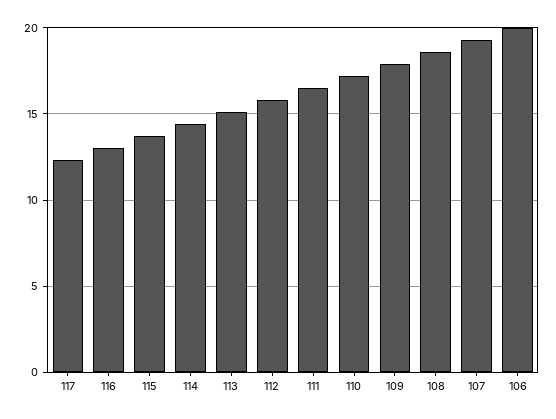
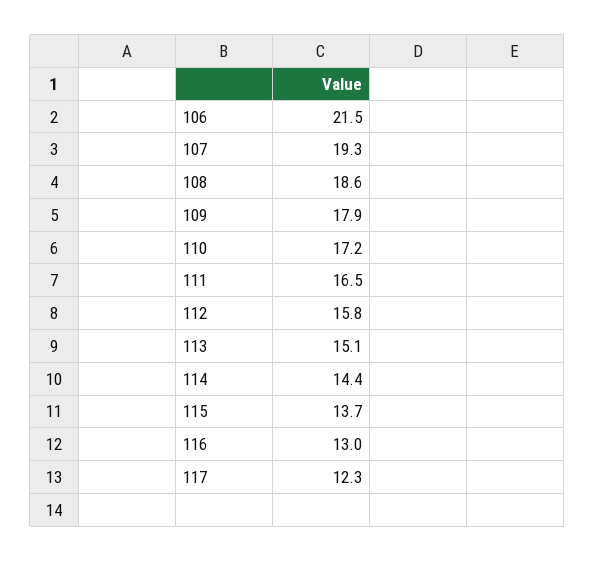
106: 20 -> 21.5

